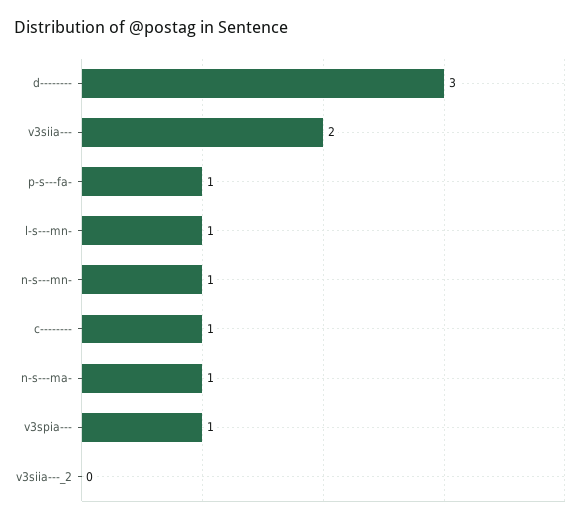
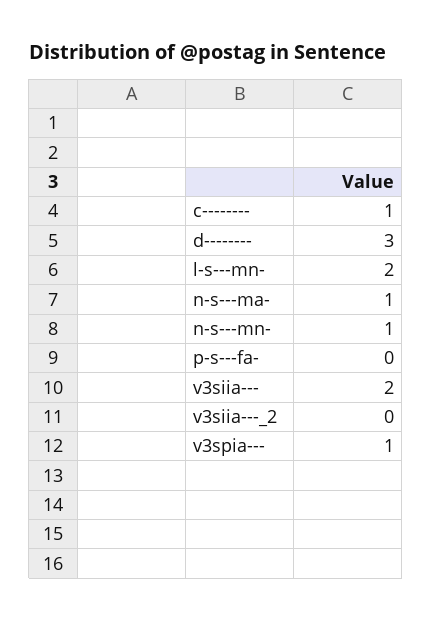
p-s---fa-: 1 -> 0
l-s---mn-: 1 -> 2

